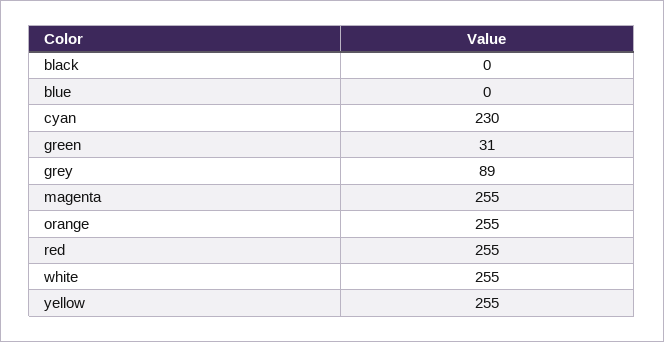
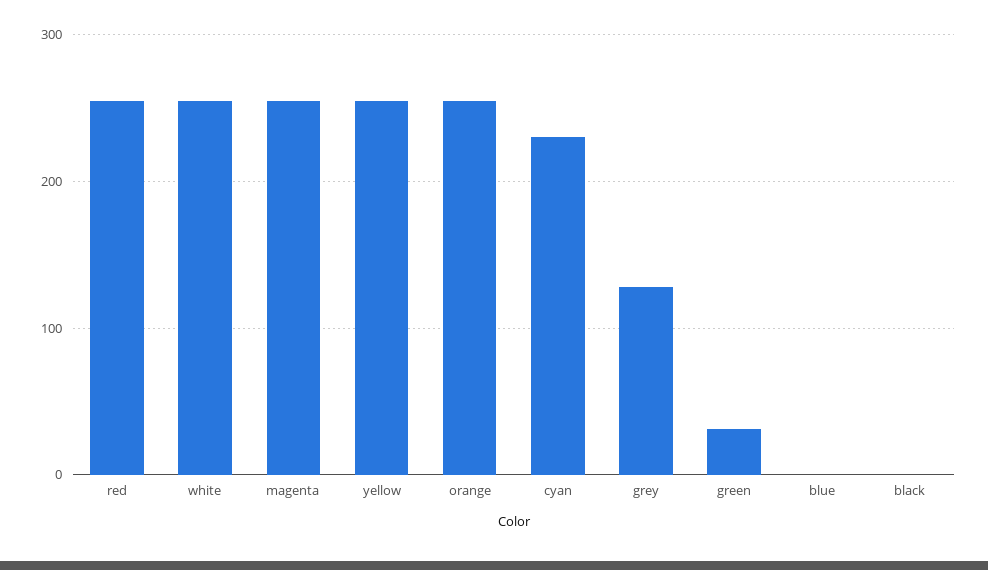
grey: 89 -> 130

